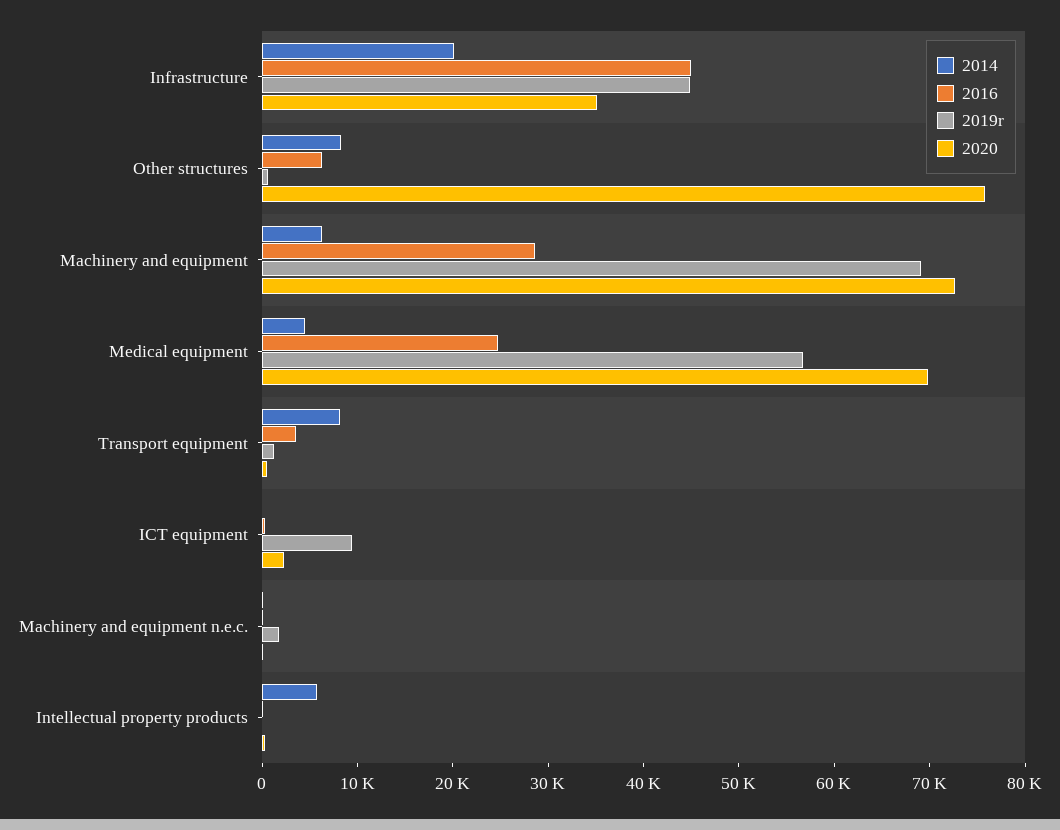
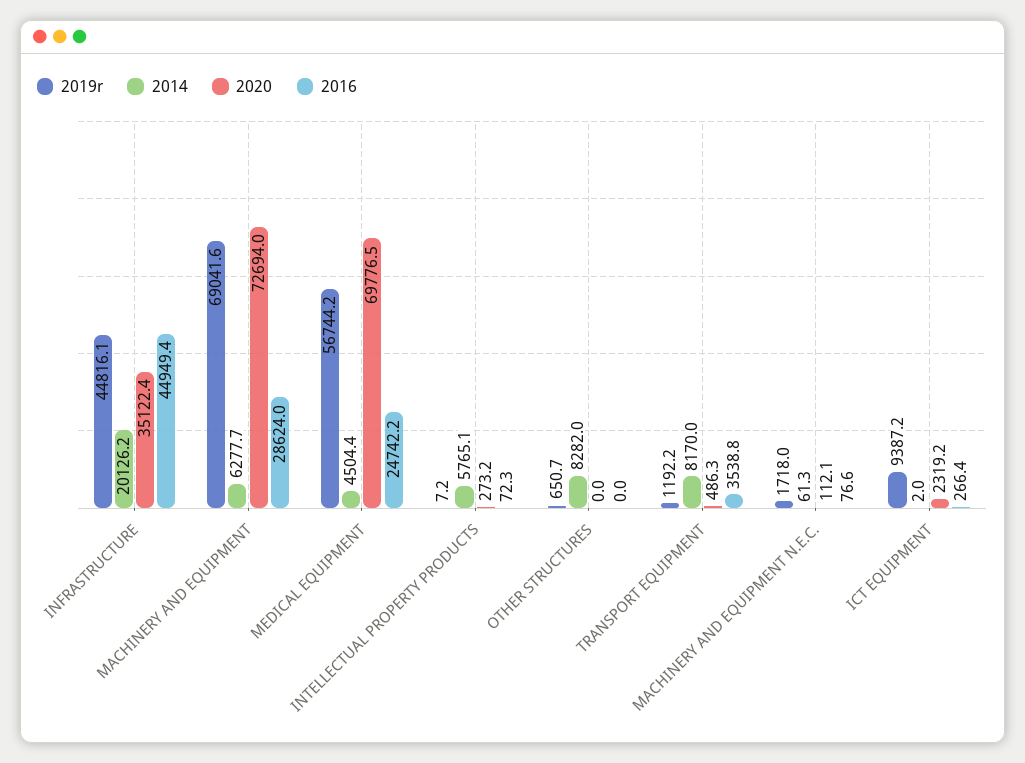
2016, Other structures: 6000 -> 0
2020, Other structures: 76000 -> 0

